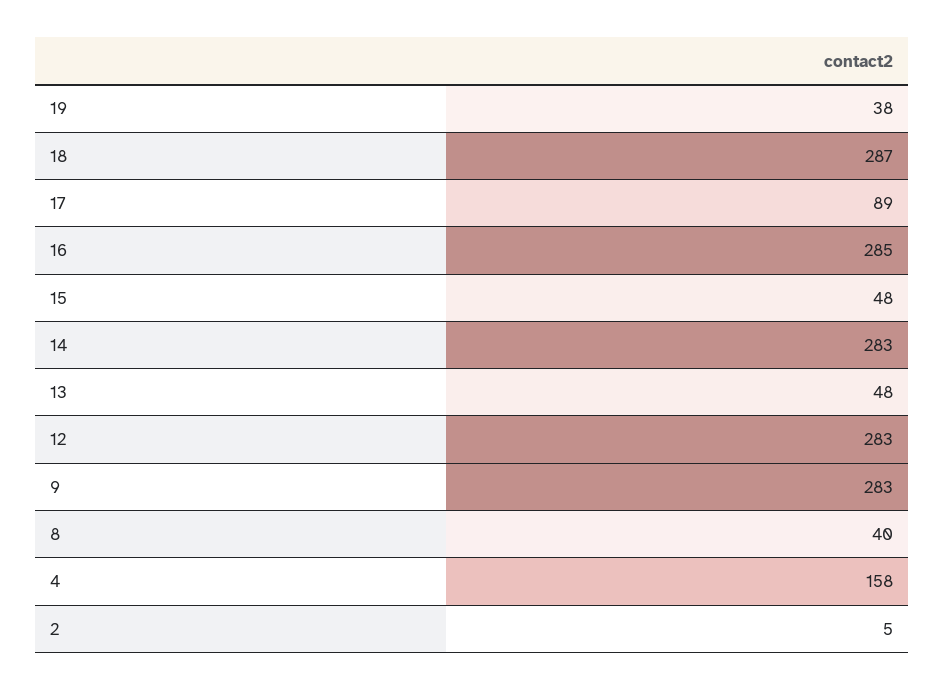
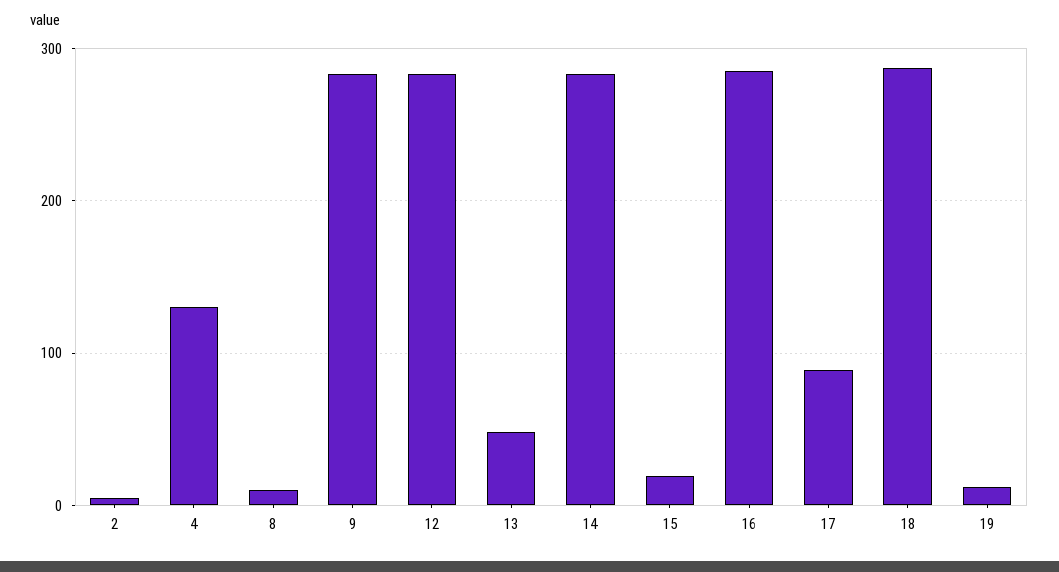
19: 38 -> 10
15: 48 -> 20
8: 40 -> 10
4: 158 -> 130

